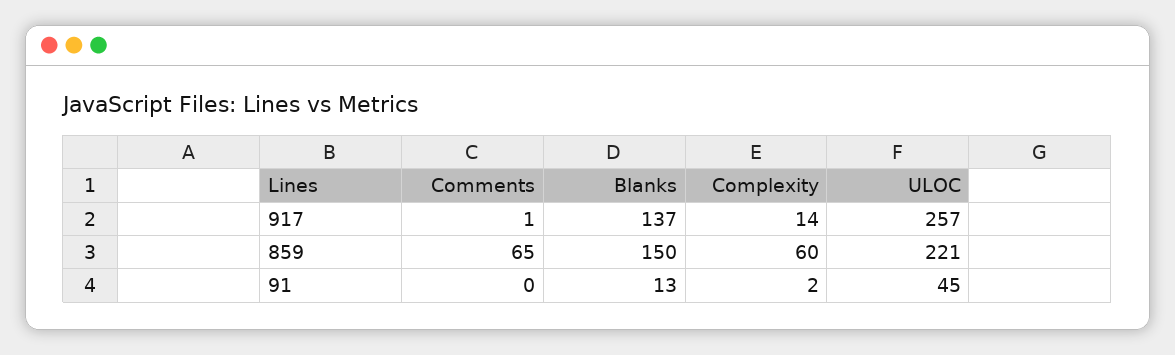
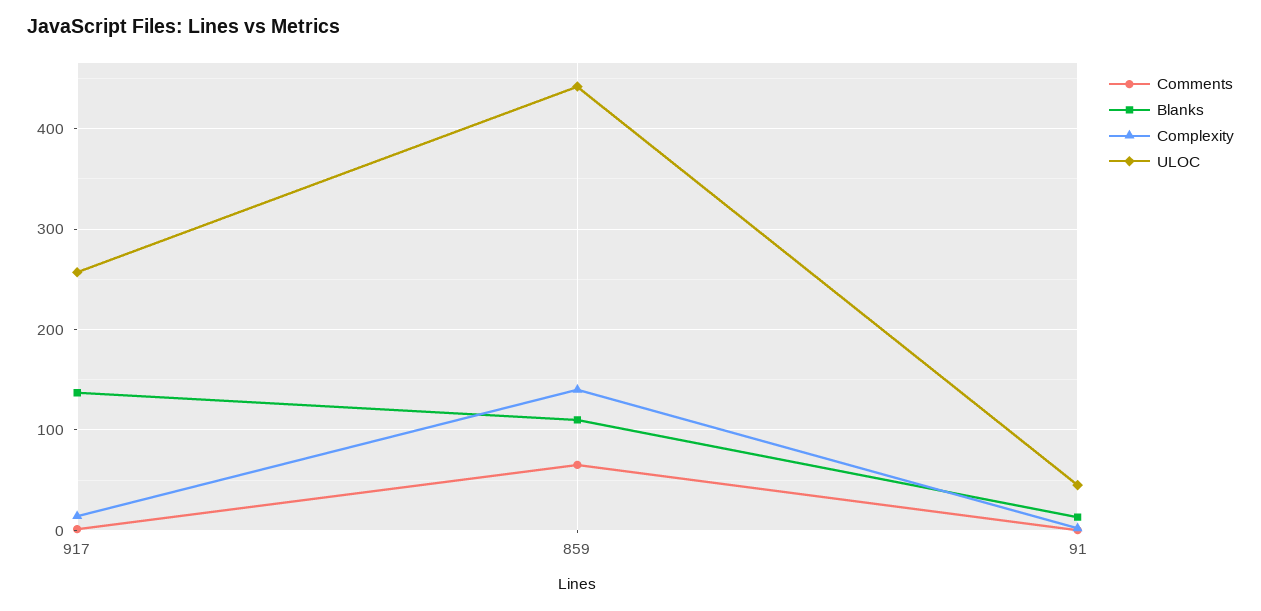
Blanks, 859: 150 -> 110
Complexity, 859: 60 -> 140
ULOC, 859: 221 -> 440

